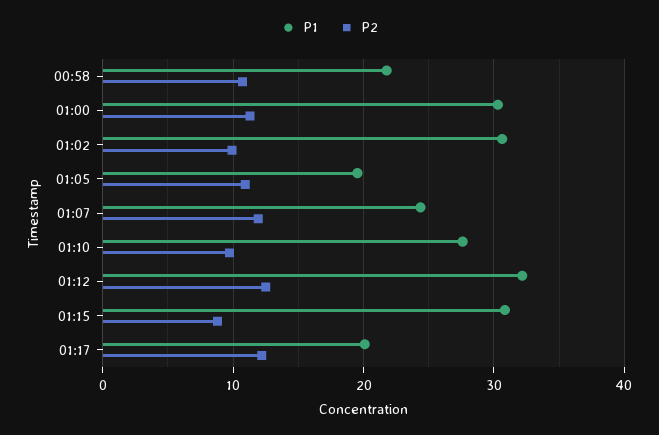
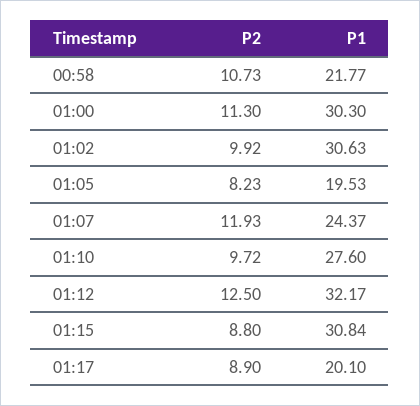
P2, 01:05: 11 -> 8.23
P2, 01:17: 12 -> 8.9

